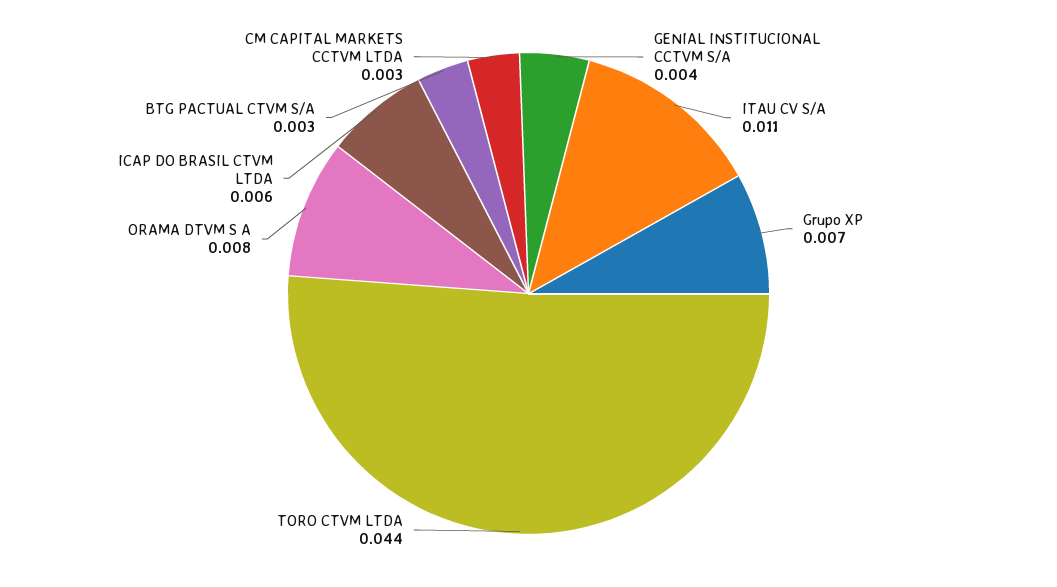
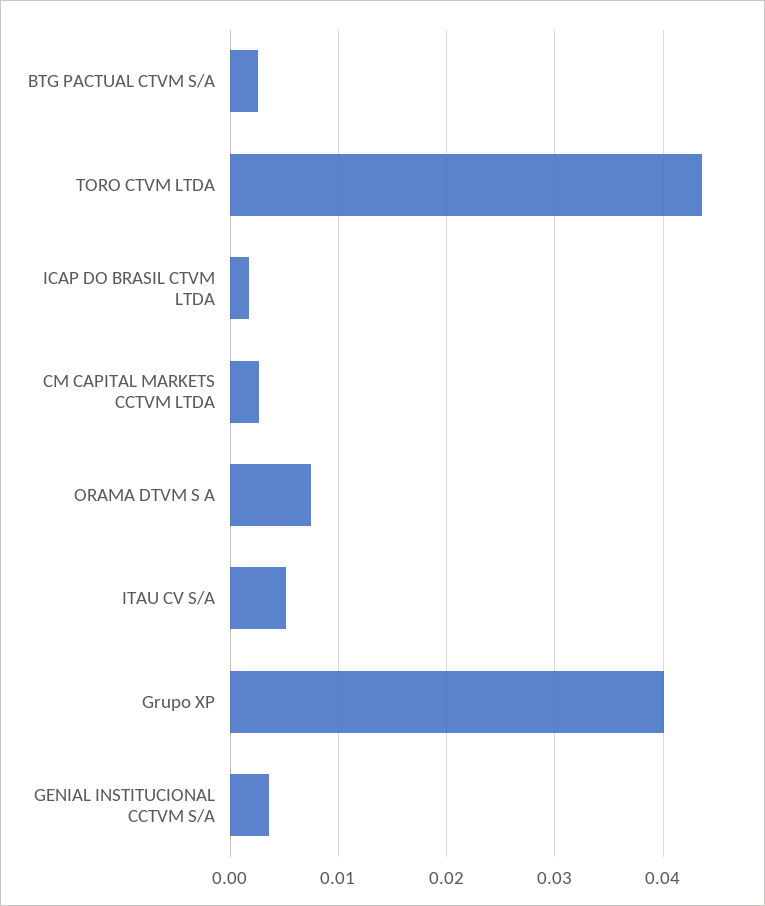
ITAU CV S/A: 0.011 -> 0.005
Grupo XP: 0.007 -> 0.04
ICAP DO BRASIL CTVM LTDA: 0.006 -> 0.002

